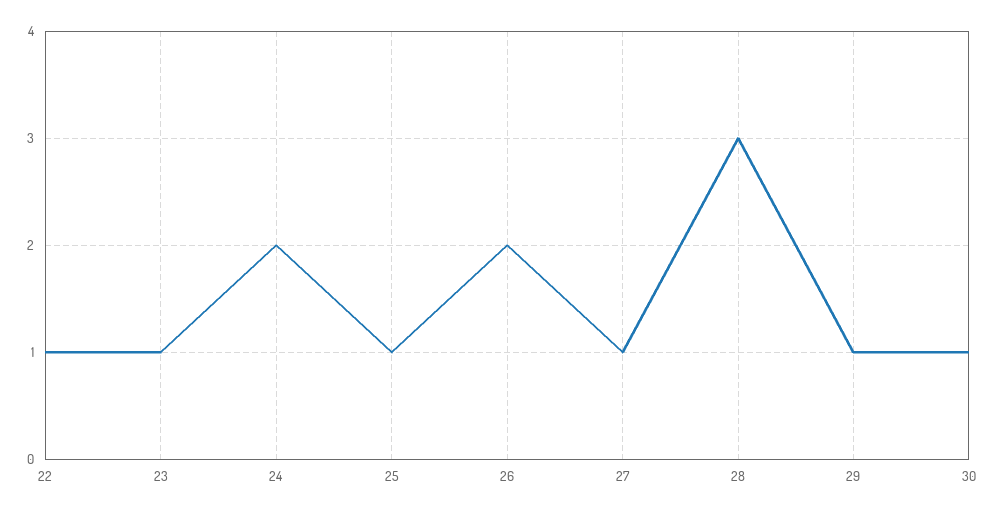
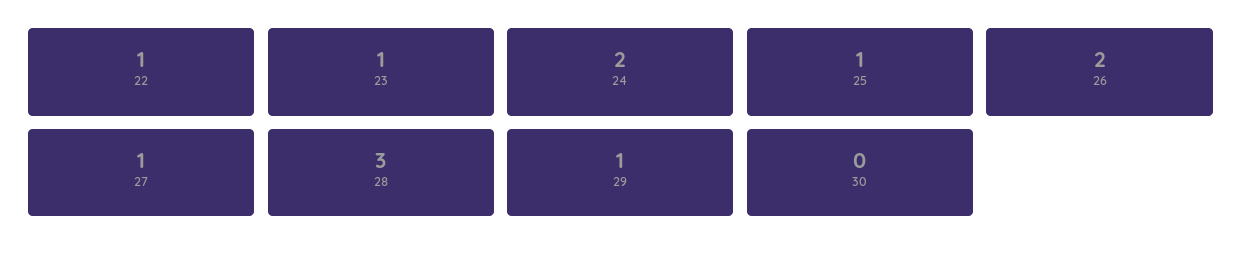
30: 1 -> 0

